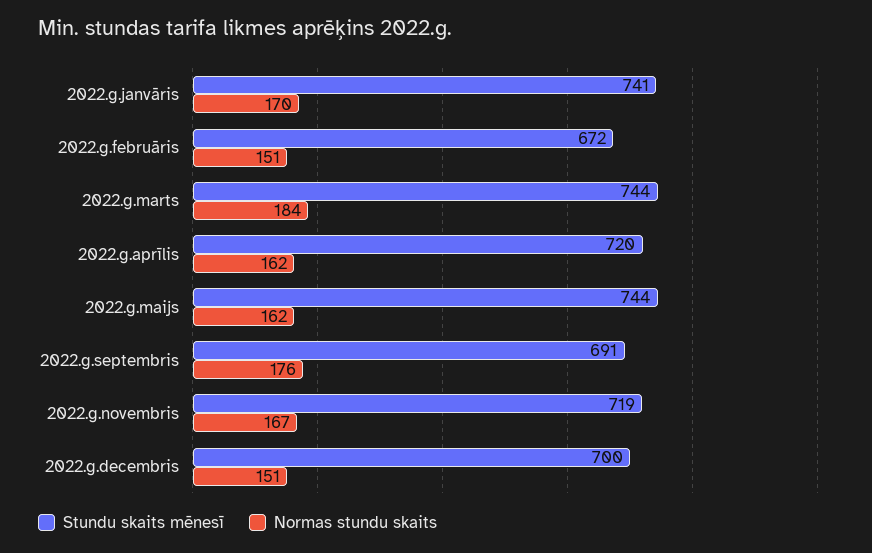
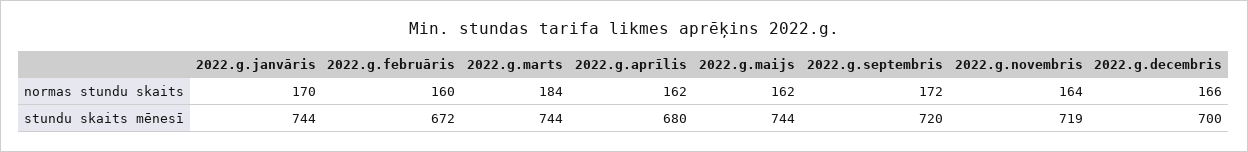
Stundu skaits mēnesī, 2022.g.janvāris: 741 -> 744
Normas stundu skaits, 2022.g.februāris: 151 -> 160
Stundu skaits mēnesī, 2022.g.aprīlis: 720 -> 680
Stundu skaits mēnesī, 2022.g.septembris: 691 -> 720
Normas stundu skaits, 2022.g.septembris: 176 -> 172
Normas stundu skaits, 2022.g.novembris: 167 -> 164
Normas stundu skaits, 2022.g.decembris: 151 -> 166

